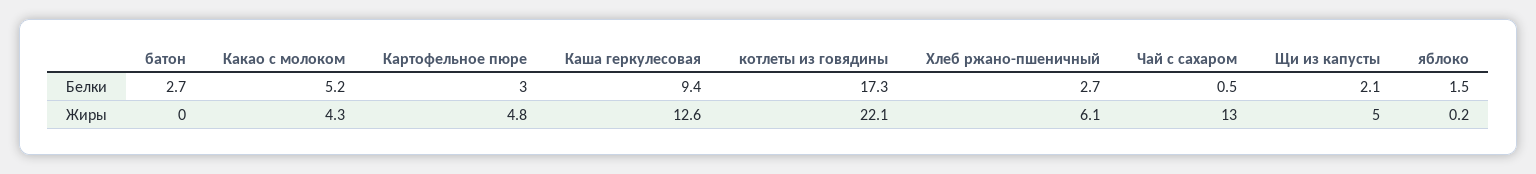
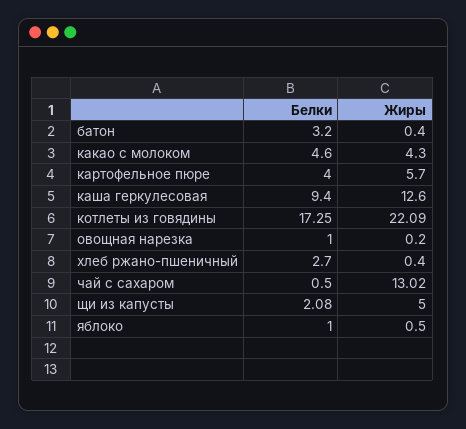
батон, Белки: 2.7 -> 3.2
Какао с молоком, Белки: 5.2 -> 4.6
Картофельное пюре, Белки: 3 -> 4
яблоко, Белки: 1.5 -> 1
батон, Жиры: 0 -> 0.4
Картофельное пюре, Жиры: 4.8 -> 5.7
Хлеб ржано-пшеничный, Жиры: 6.1 -> 0.4
яблоко, Жиры: 0.2 -> 0.5
овощная нарезка, Белки: none -> 1
овощная нарезка, Жиры: none -> 0.2

